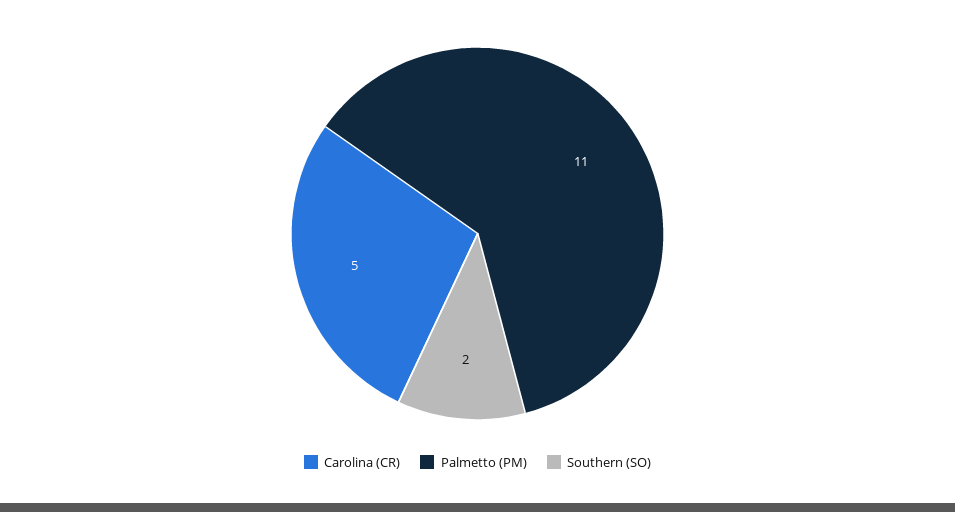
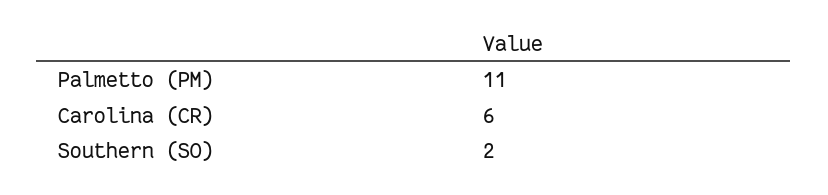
Carolina (CR): 5 -> 6

